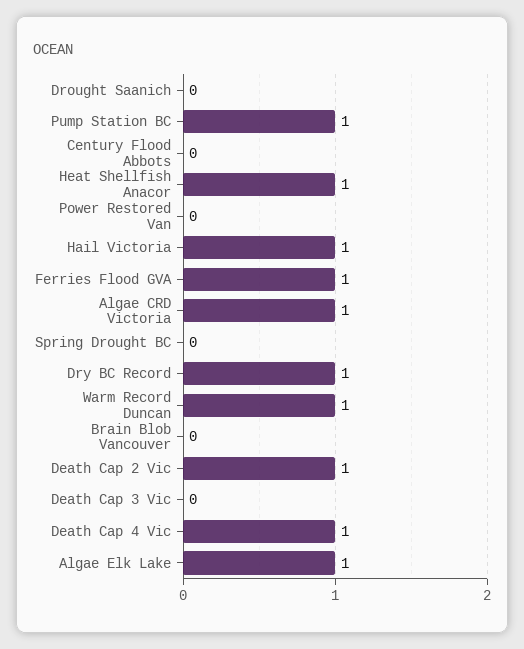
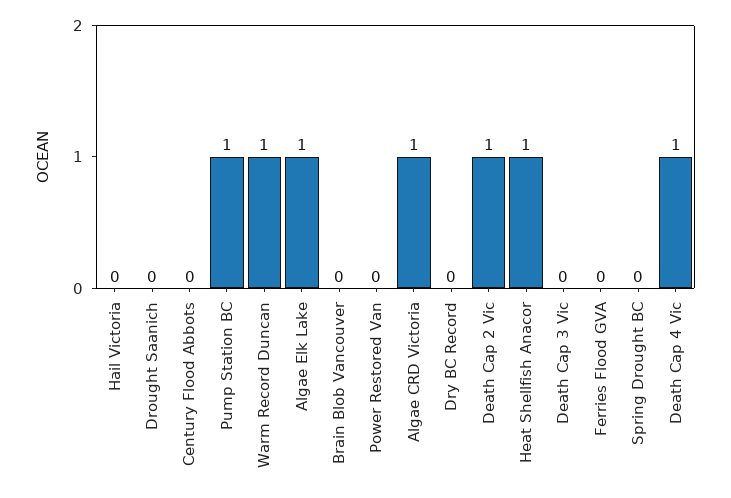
Hail Victoria: 1 -> 0
Ferries Flood GVA: 1 -> 0
Dry BC Record: 1 -> 0

